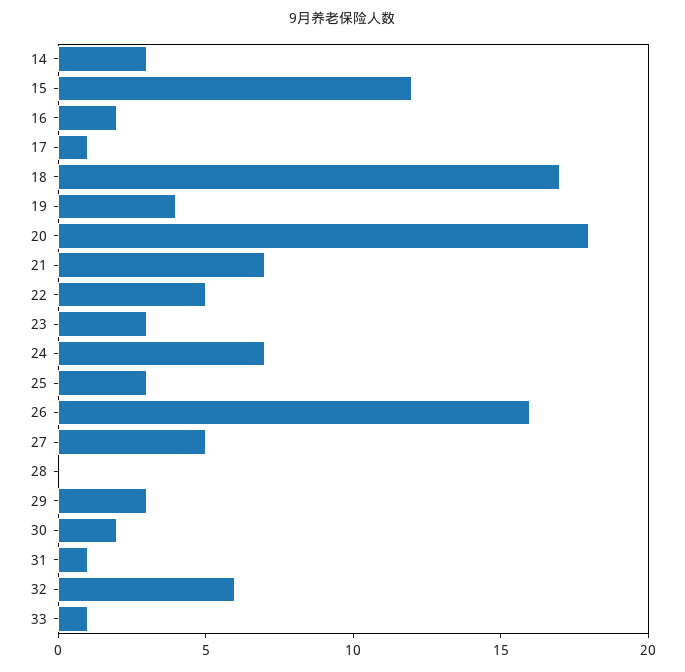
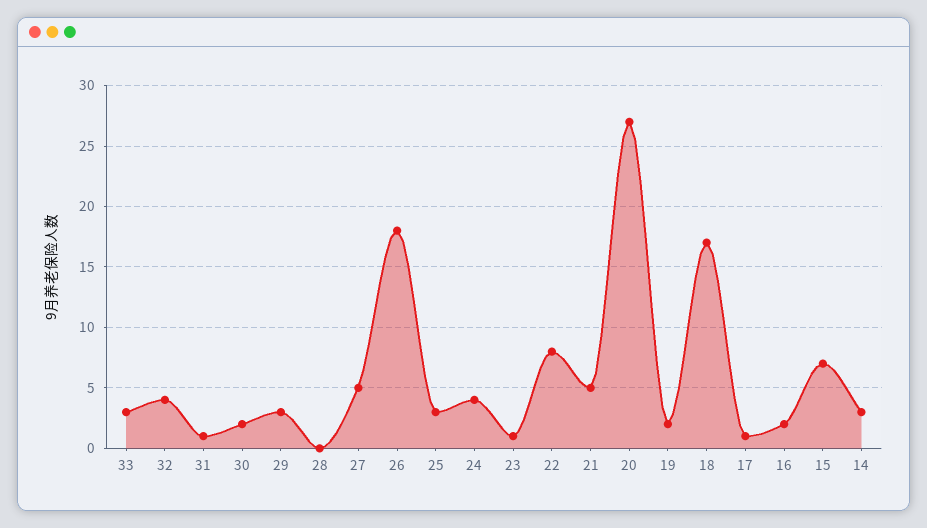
15: 12 -> 7
19: 4 -> 2
20: 18 -> 27
21: 7 -> 5
22: 5 -> 8
23: 3 -> 1
24: 7 -> 4
26: 16 -> 18
32: 6 -> 4
33: 1 -> 3

